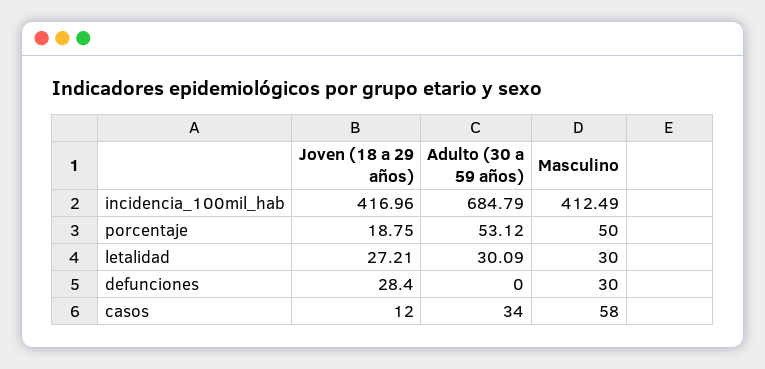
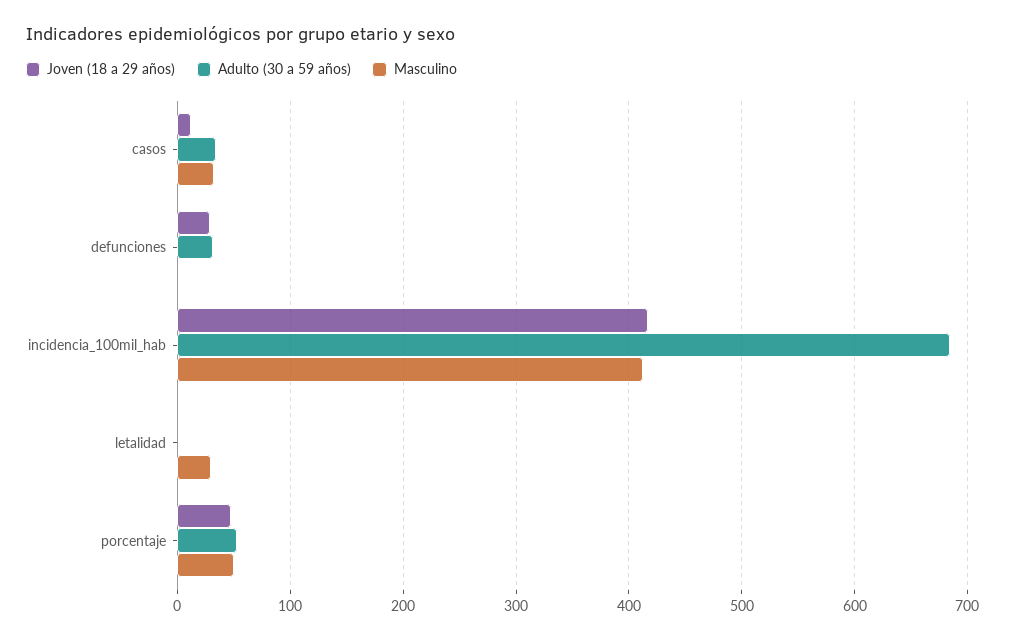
Joven (18 a 29 años), porcentaje: 18.75 -> 50
Joven (18 a 29 años), letalidad: 27.21 -> 0
Adulto (30 a 59 años), letalidad: 30.09 -> 0
Adulto (30 a 59 años), defunciones: 0 -> 30
Masculino, defunciones: 30 -> 0
Masculino, casos: 58 -> 30

